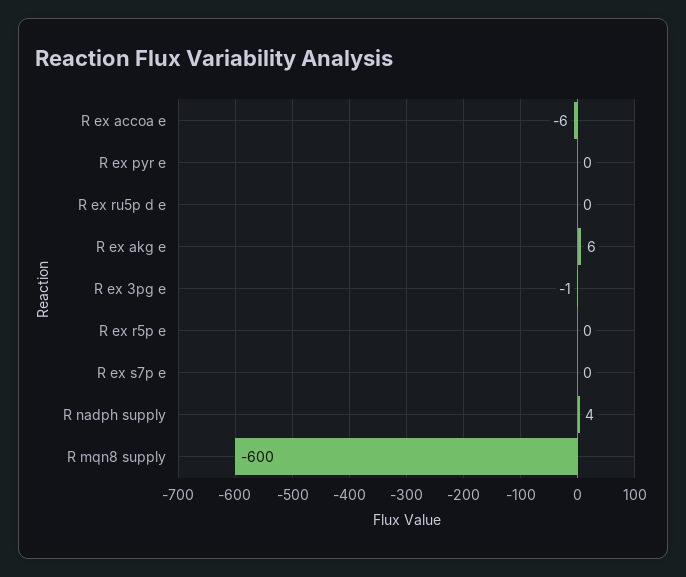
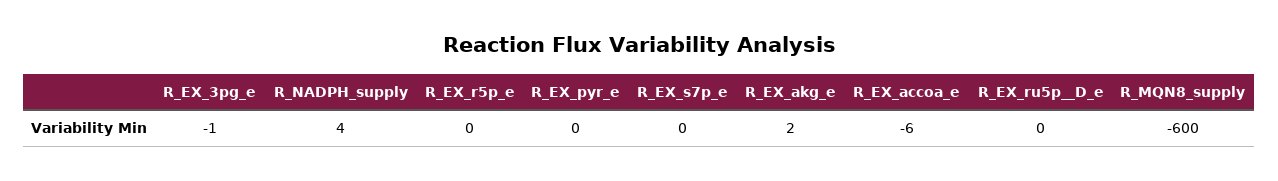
R ex akg e: 6 -> 2

